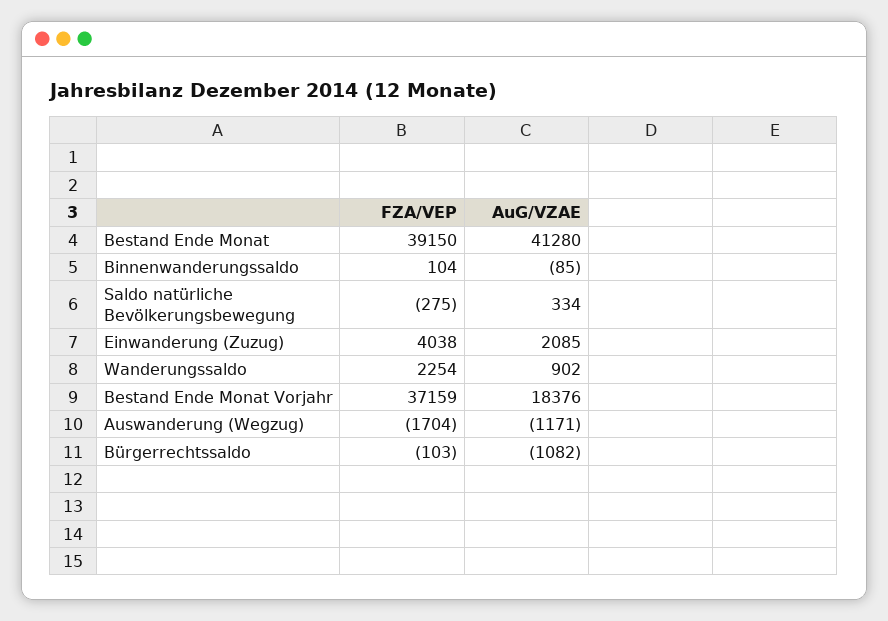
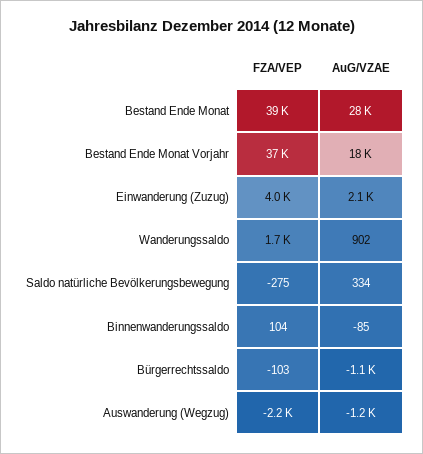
AuG/VZAE, Bestand Ende Monat: 41280 -> 28000
FZA/VEP, Wanderungssaldo: 2254 -> 1700
FZA/VEP, Auswanderung (Wegzug): -1704 -> -2200

